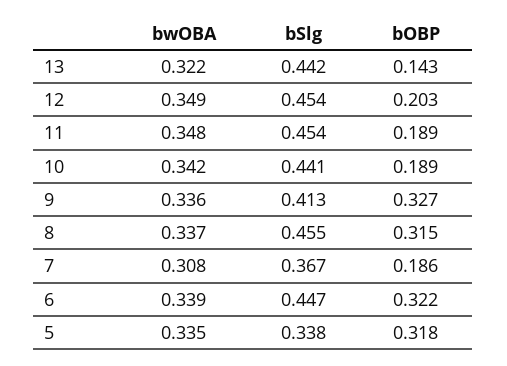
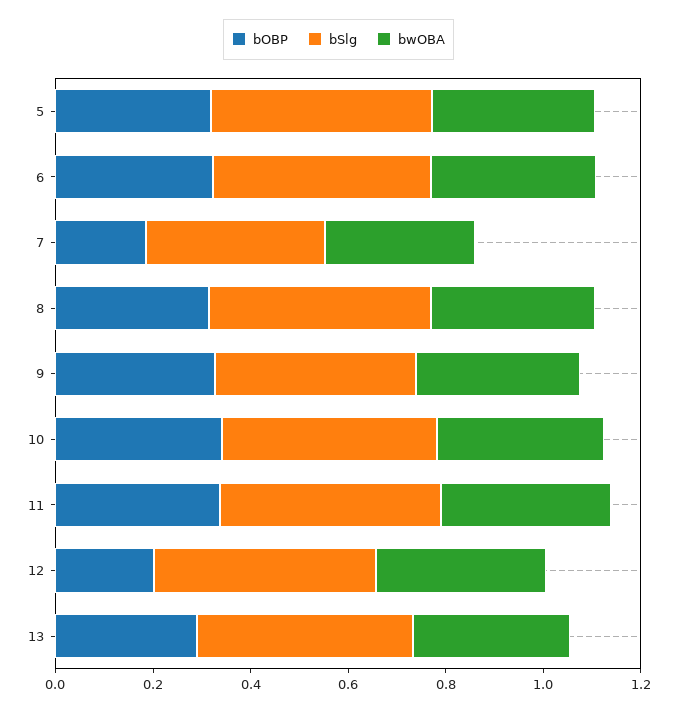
bOBP, 13: 0.143 -> 0.3
bOBP, 11: 0.189 -> 0.35
bOBP, 10: 0.189 -> 0.35
bSlg, 5: 0.338 -> 0.45

